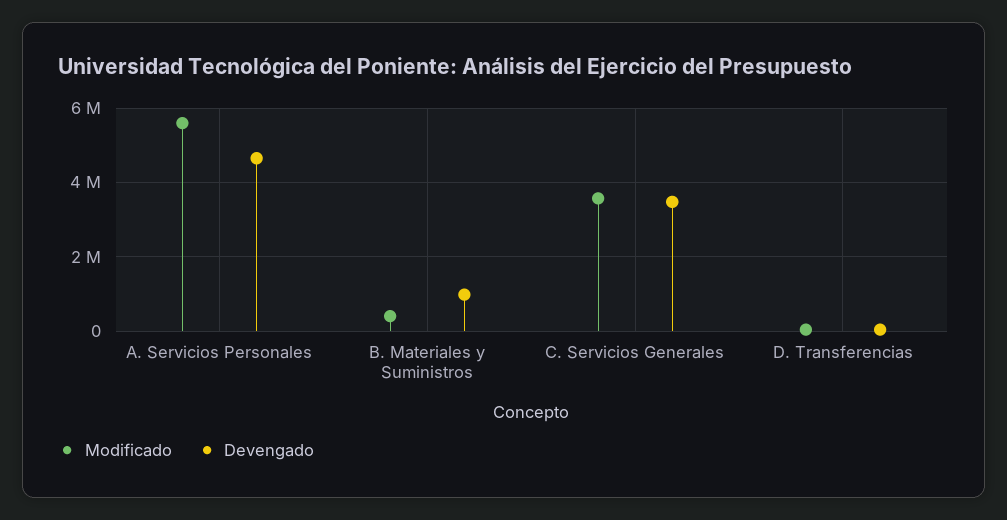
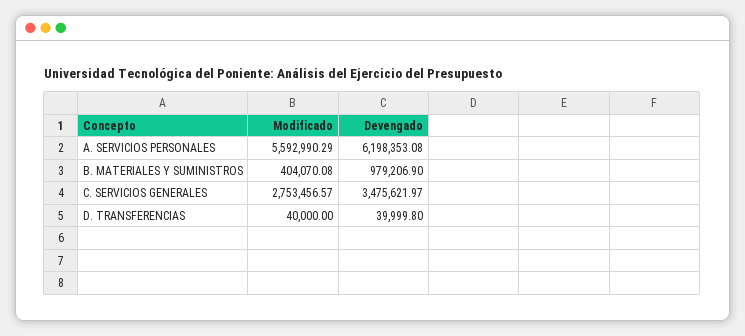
Devengado, A. Servicios Personales: 4600000 -> 6198353.08
Modificado, C. Servicios Generales: 3600000 -> 2753456.57

